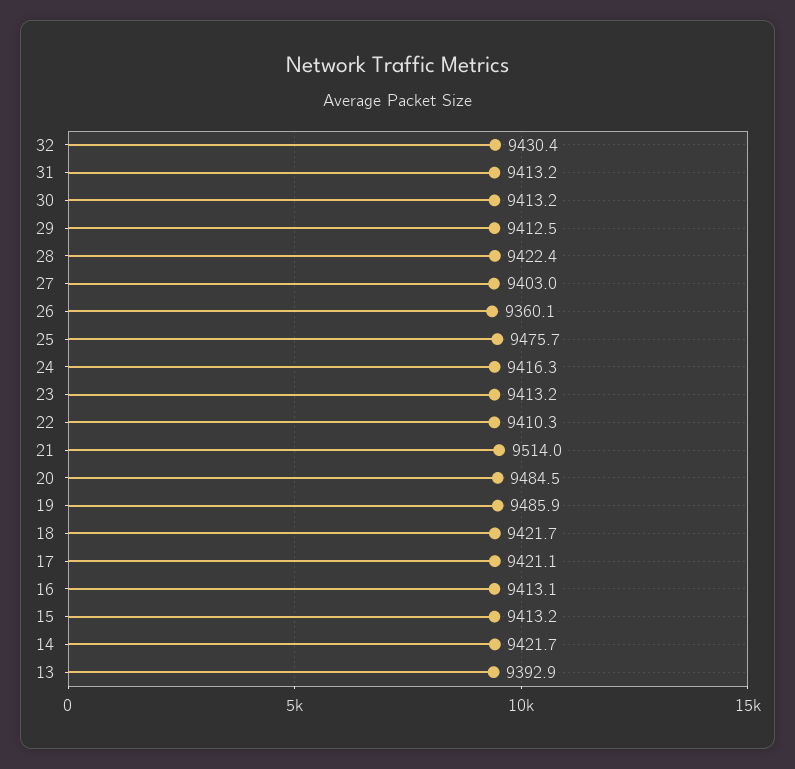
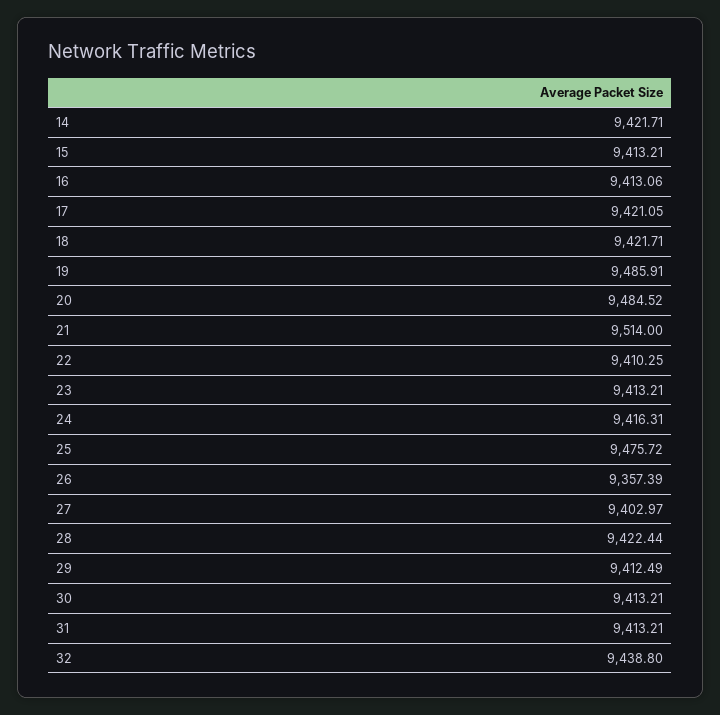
32: 9430.4 -> 9438.8
26: 9360.1 -> 9357.39
13: 9392.9 -> none

